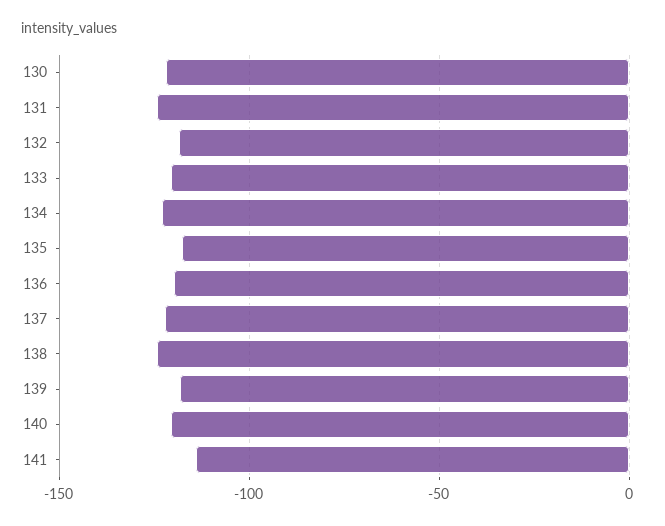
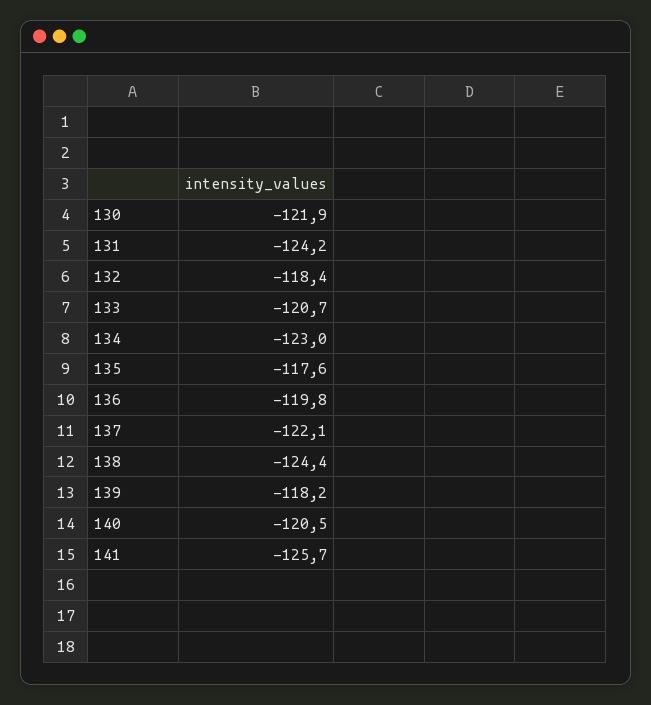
141: -115 -> -125.7

